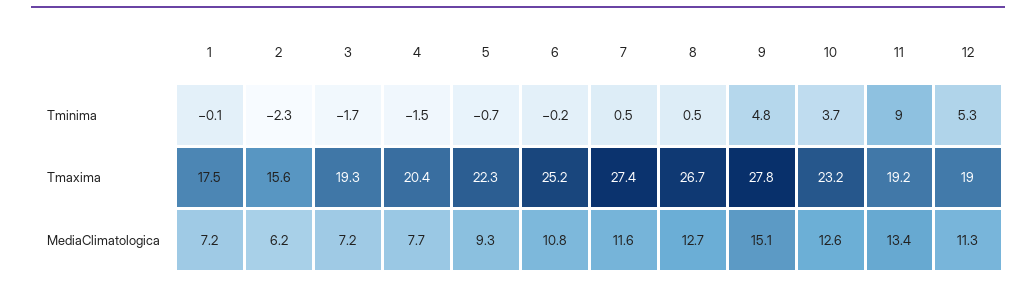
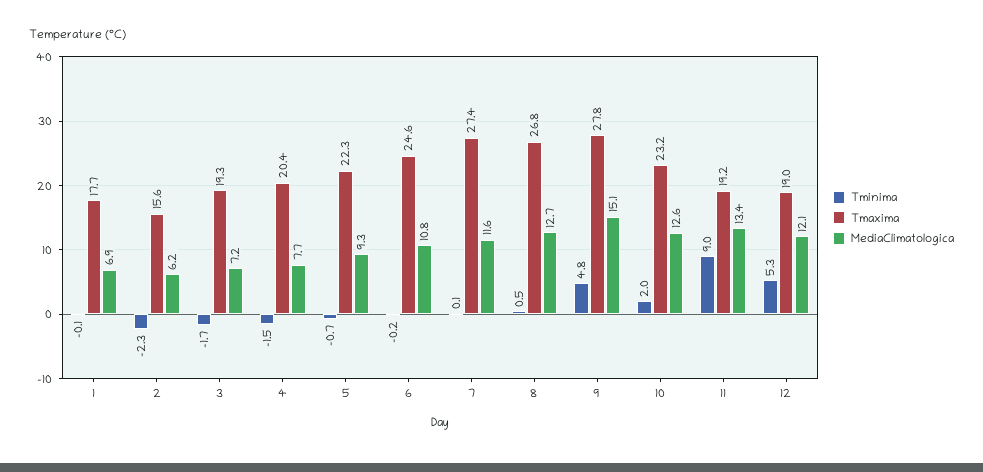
Tminima, 7: 0.5 -> 0.1
Tminima, 10: 3.7 -> 2
Tmaxima, 1: 17.5 -> 17.7
Tmaxima, 6: 25.2 -> 24.6
Tmaxima, 8: 26.7 -> 26.8
MediaClimatologica, 1: 7.2 -> 6.9
MediaClimatologica, 12: 11.3 -> 12.1

